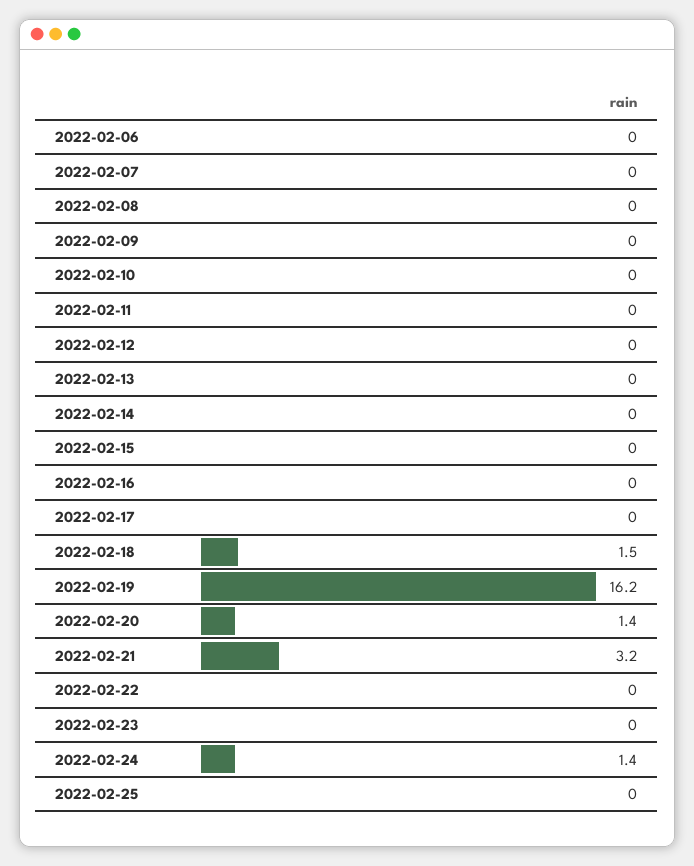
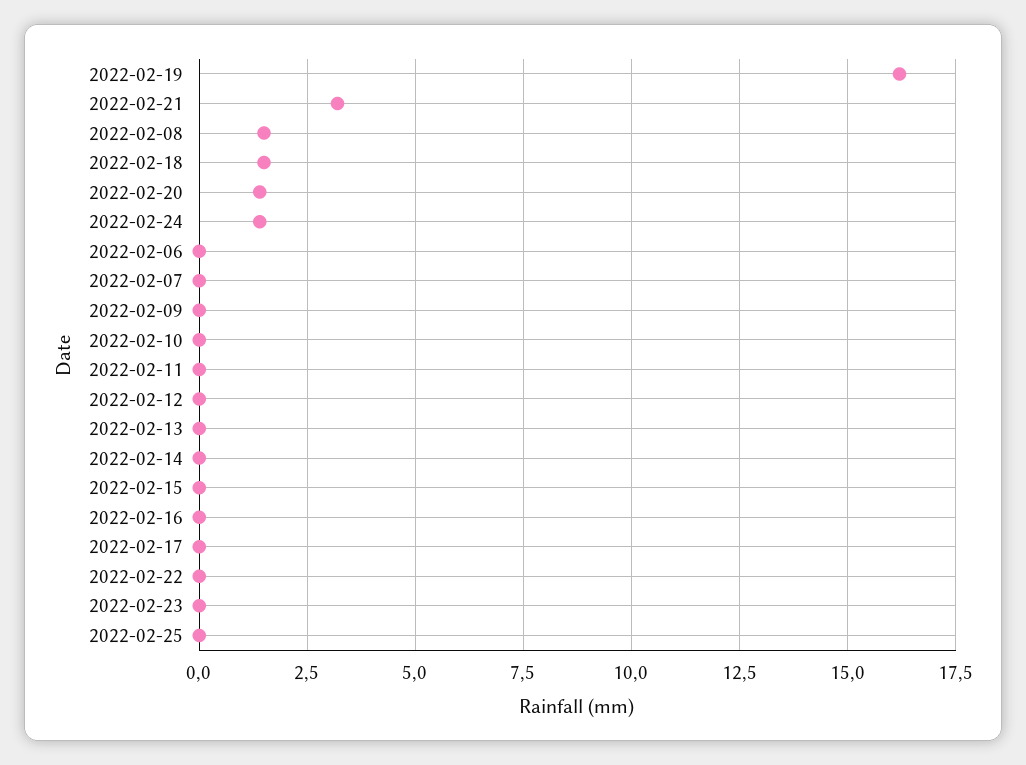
2022-02-08: 0 -> 1.5

